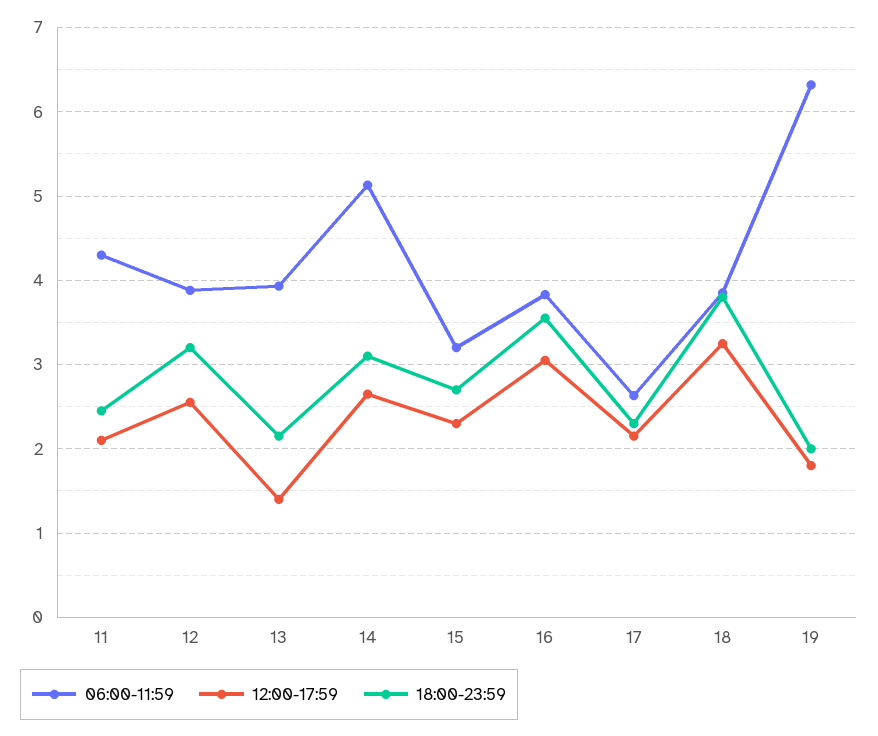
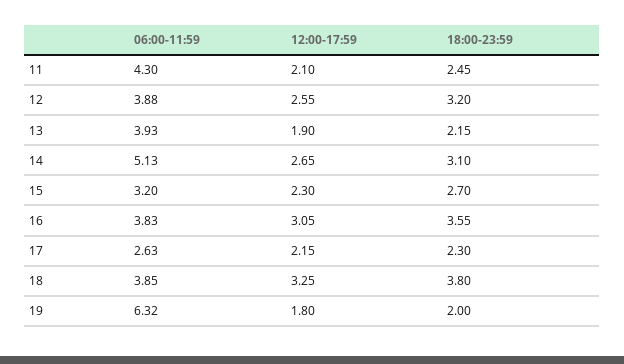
12:00-17:59, 13: 1.4 -> 1.9

